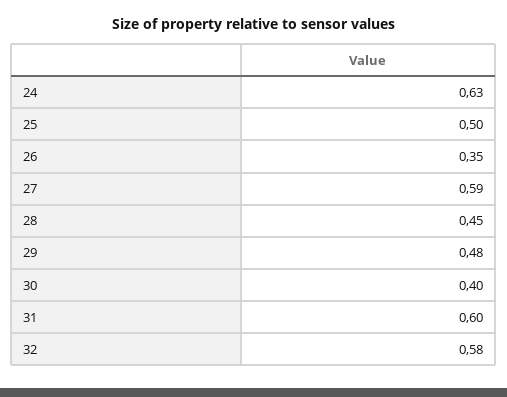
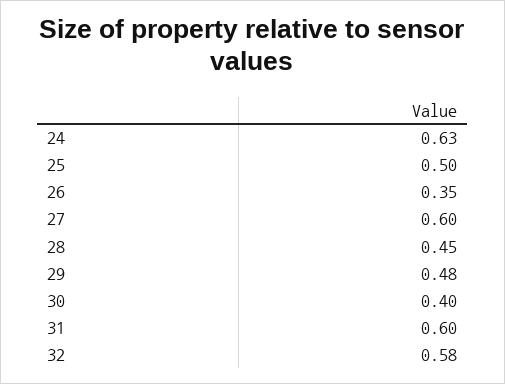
27: 0.59 -> 0.6

